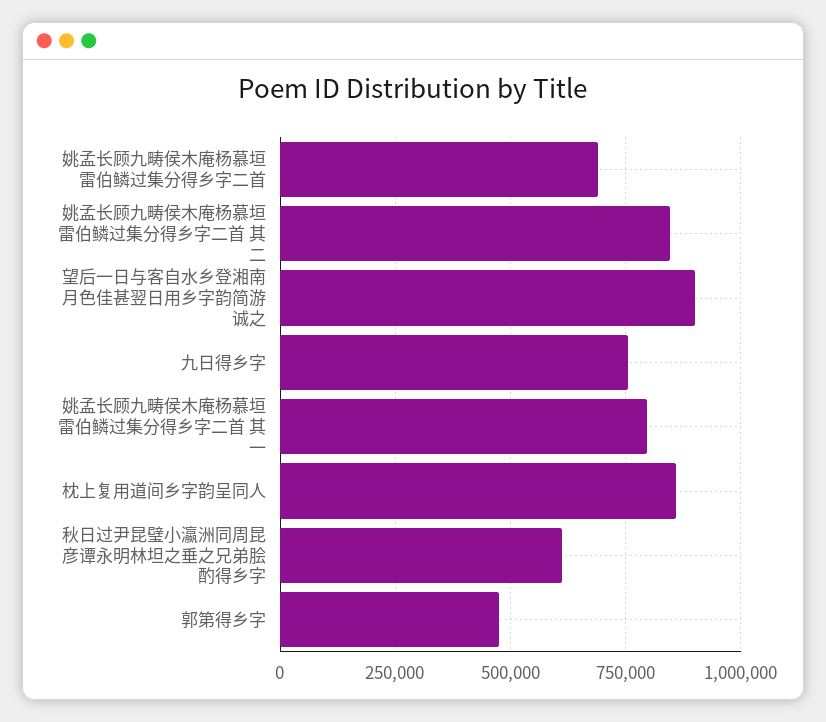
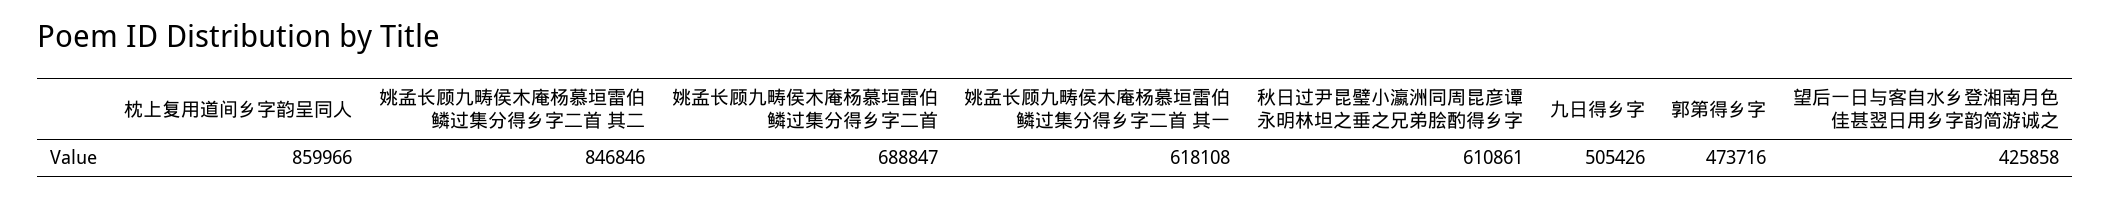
望后一日与客自水乡登湘南月色佳甚翌日用乡字韵简游诚之: 900000 -> 425858
九日得乡字: 750000 -> 505426
姚孟长顾九畴侯木庵杨慕垣雷伯鳞过集分得乡字二首 其一: 800000 -> 618108

